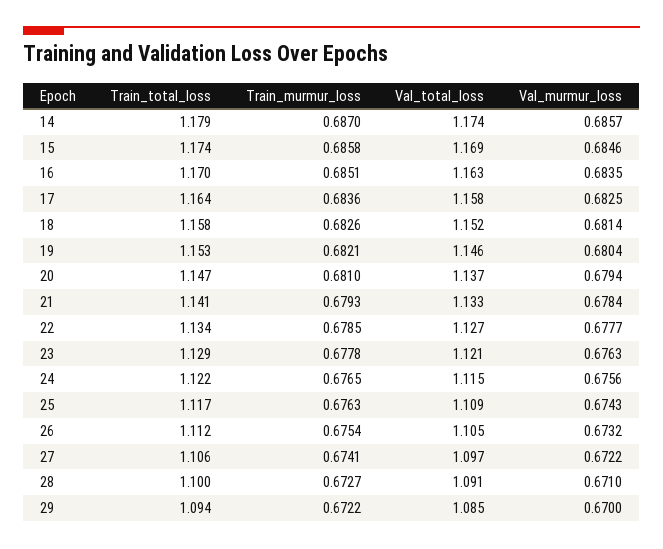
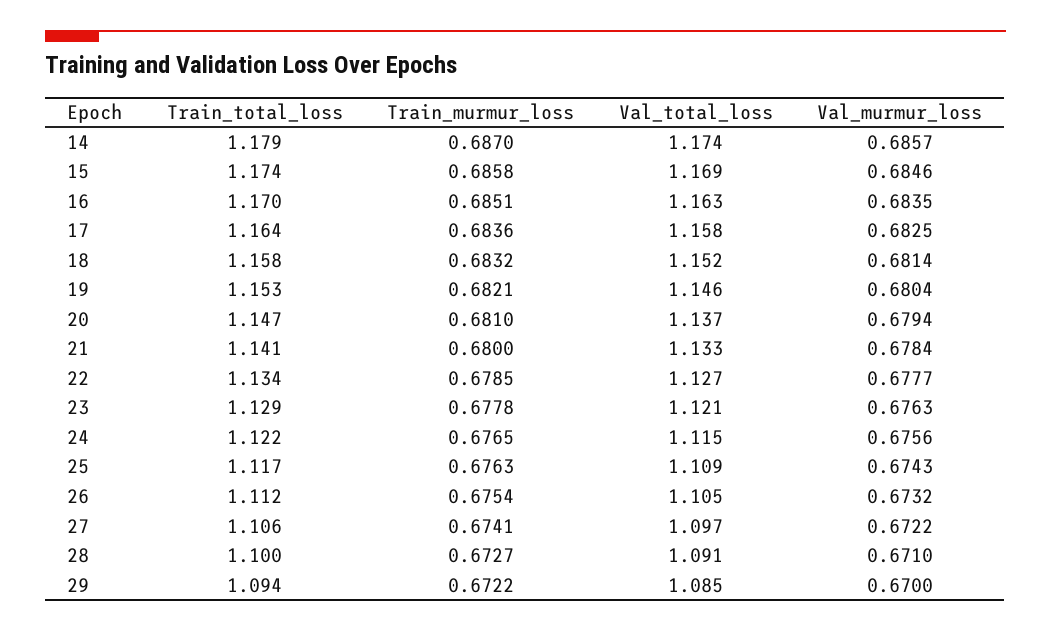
Train_murmur_loss, 18: 0.6826 -> 0.6832
Train_murmur_loss, 21: 0.6793 -> 0.68

